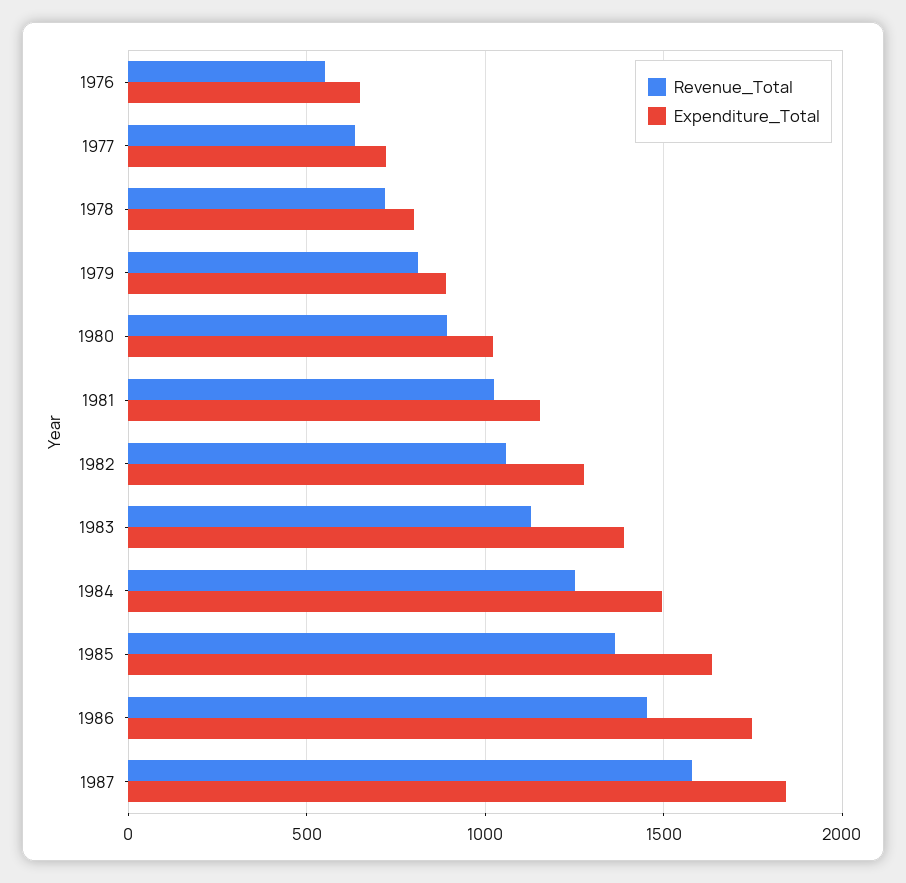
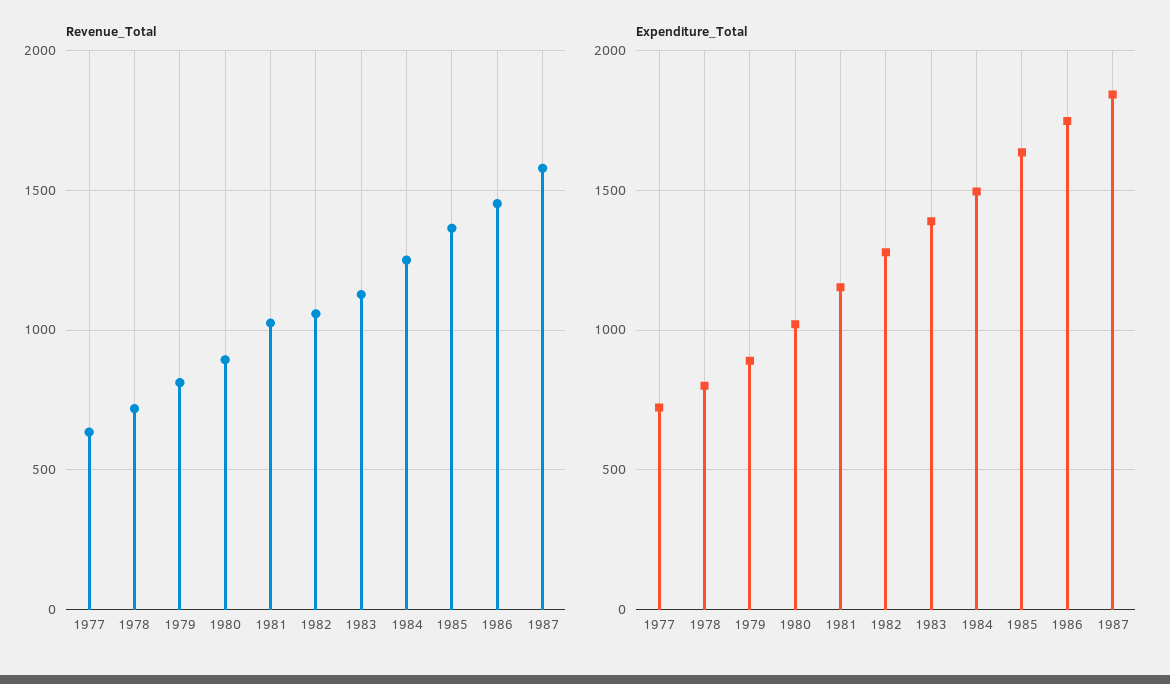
Revenue_Total, 1976: 550 -> none
Expenditure_Total, 1976: 650 -> none

